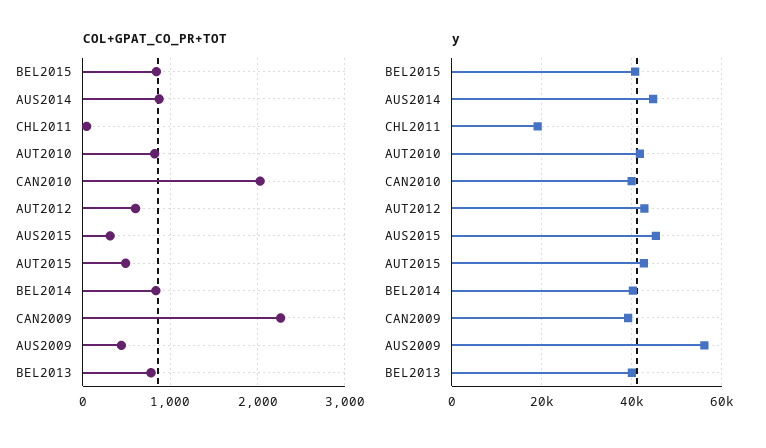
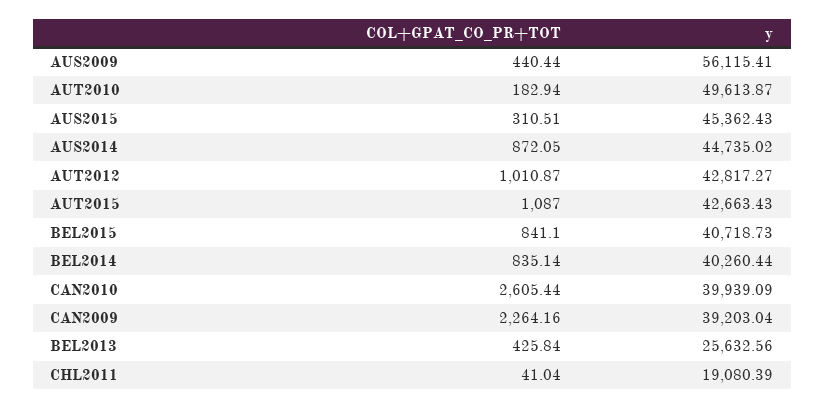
COL+GPAT_CO_PR+TOT, AUT2010: 800 -> 182.94
COL+GPAT_CO_PR+TOT, CAN2010: 2000 -> 2605.44
COL+GPAT_CO_PR+TOT, AUT2012: 600 -> 1010.87
COL+GPAT_CO_PR+TOT, AUT2015: 500 -> 1087
COL+GPAT_CO_PR+TOT, BEL2013: 800 -> 425.84
y, AUT2010: 42000 -> 49613.87
y, BEL2013: 40000 -> 25632.56

